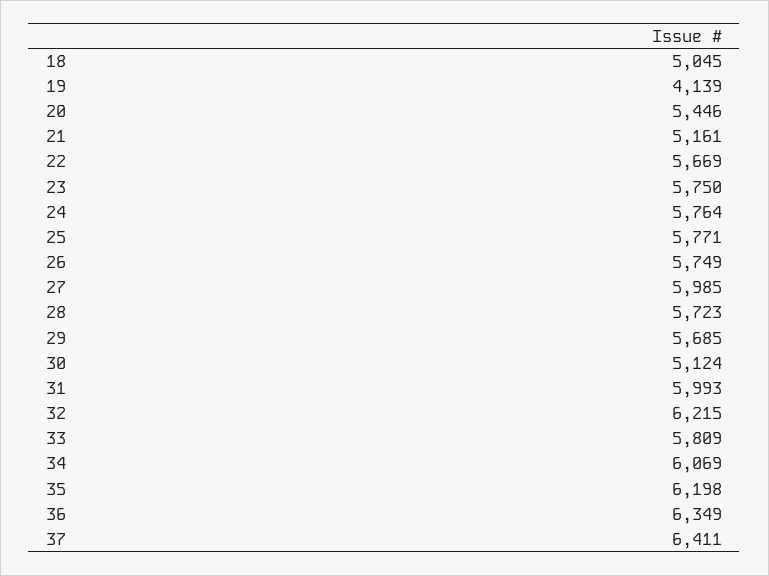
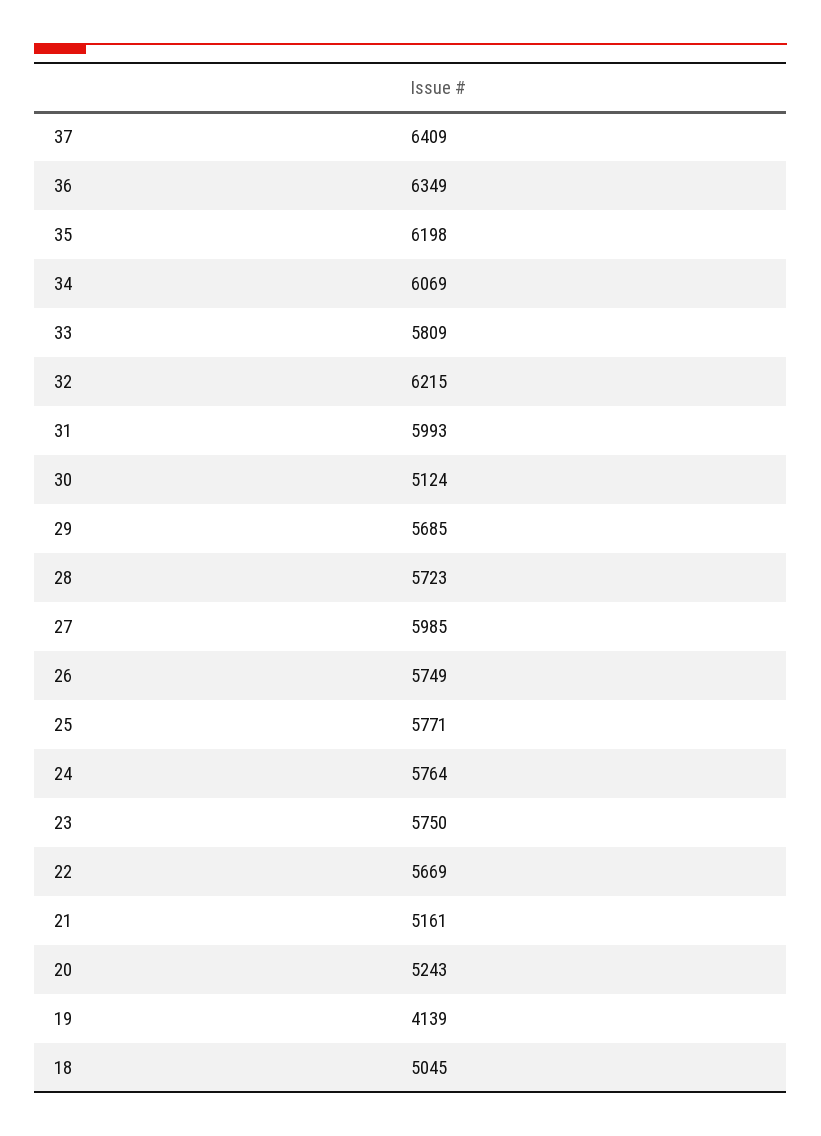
20: 5446 -> 5243
37: 6411 -> 6409

